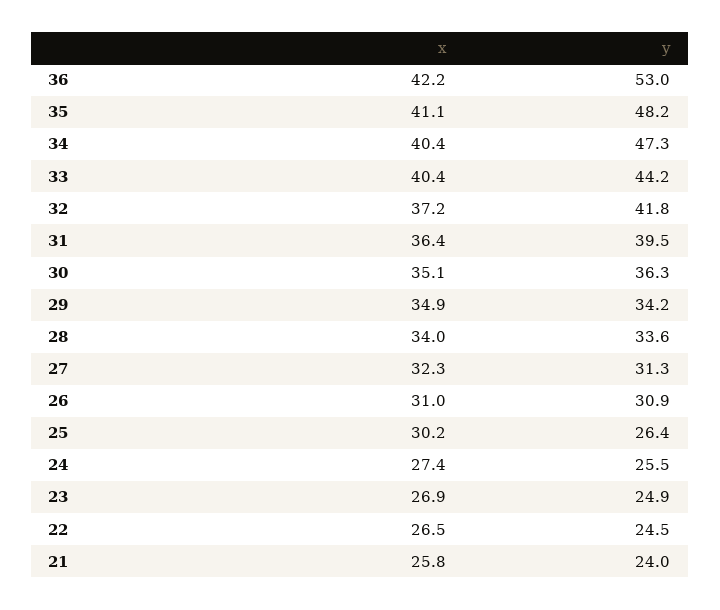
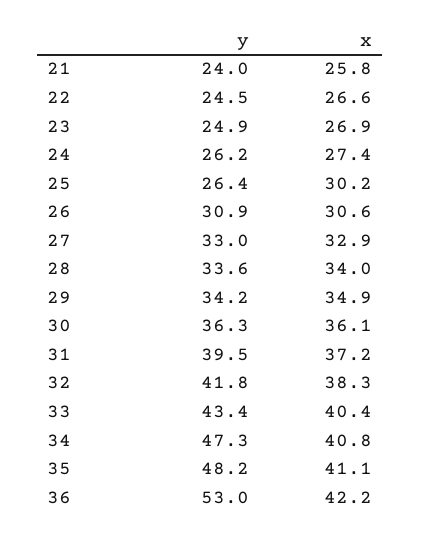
x, 34: 40.4 -> 40.8
y, 33: 44.2 -> 43.4
x, 32: 37.2 -> 38.3
x, 31: 36.4 -> 37.2
x, 30: 35.1 -> 36.1
x, 27: 32.3 -> 32.9
y, 27: 31.3 -> 33
x, 26: 31 -> 30.6
y, 24: 25.5 -> 26.2
x, 22: 26.5 -> 26.6

